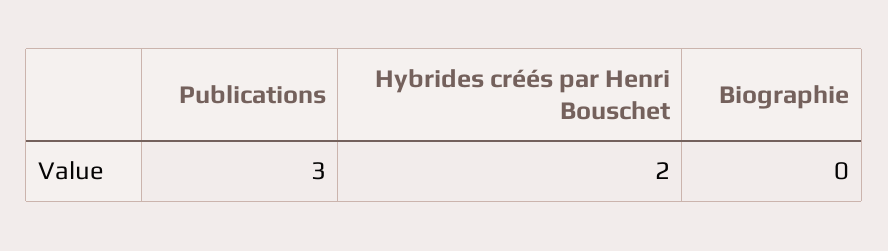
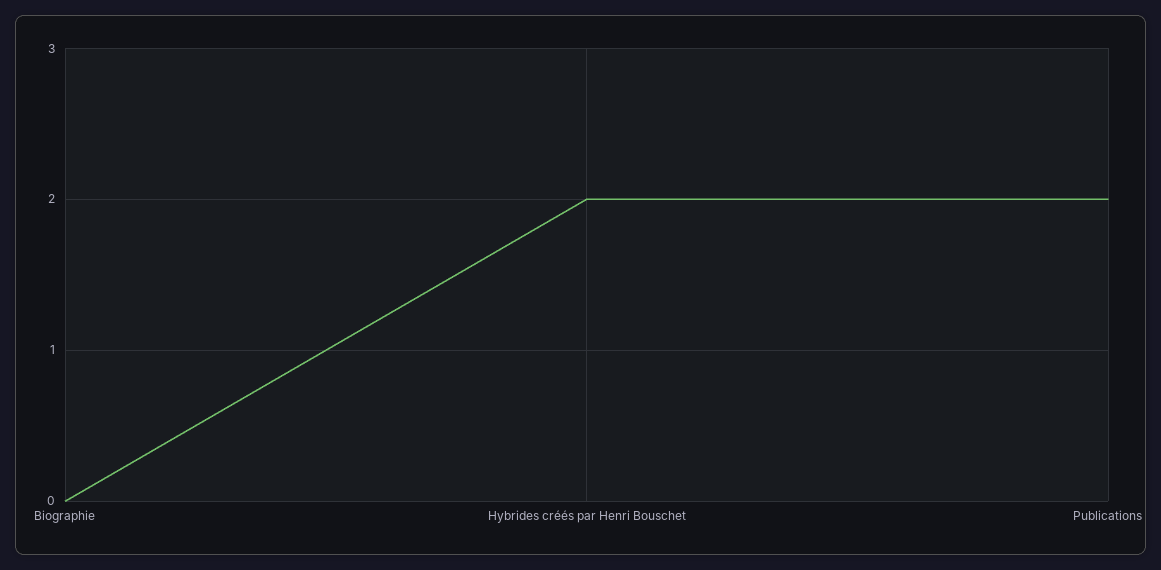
Publications: 3 -> 2

